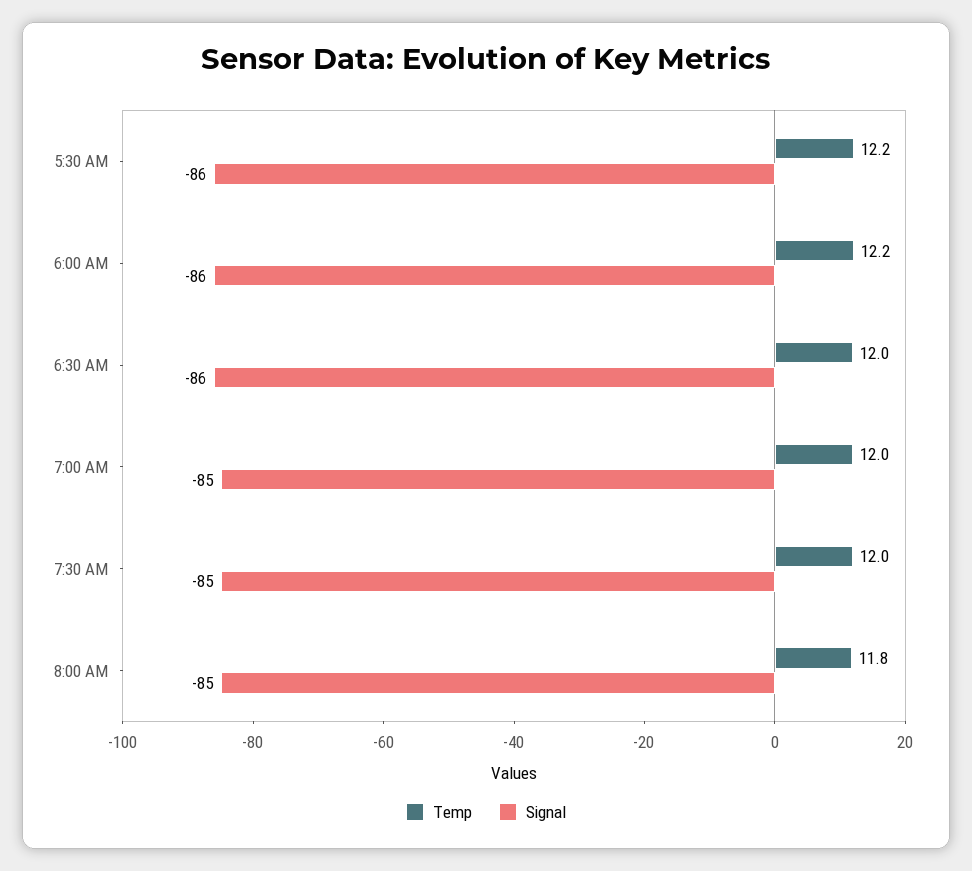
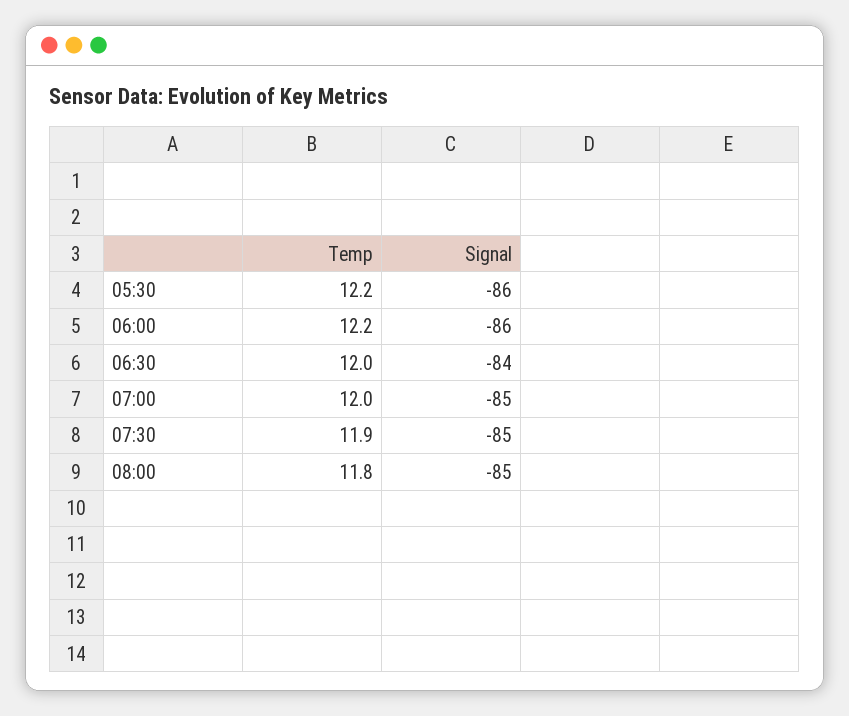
Signal, 6:30 AM: -86 -> -84
Temp, 7:30 AM: 12 -> 11.9

